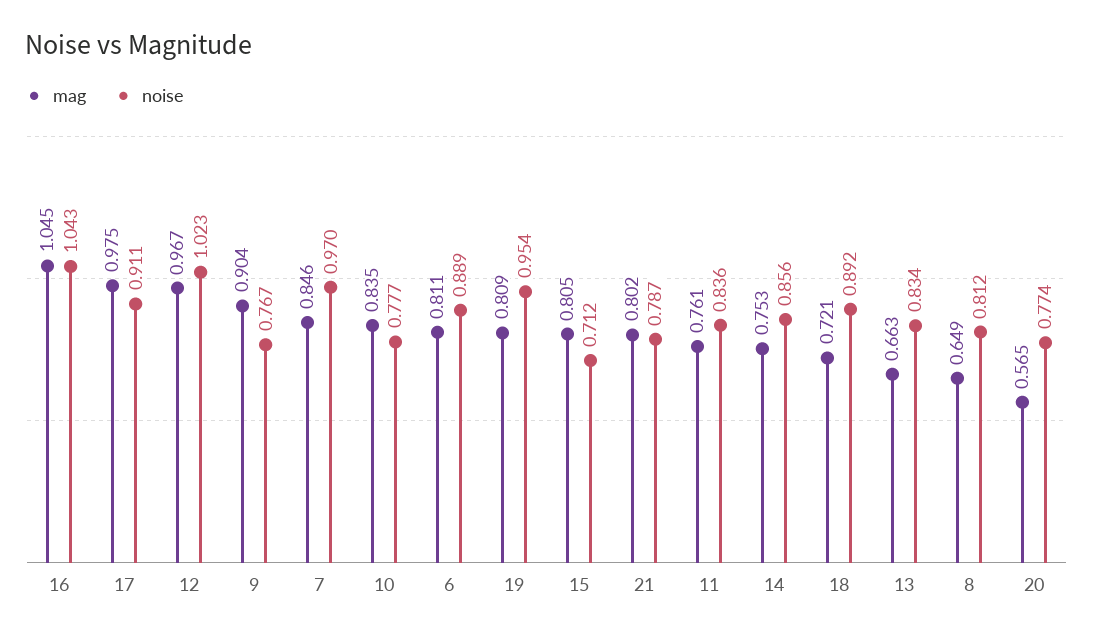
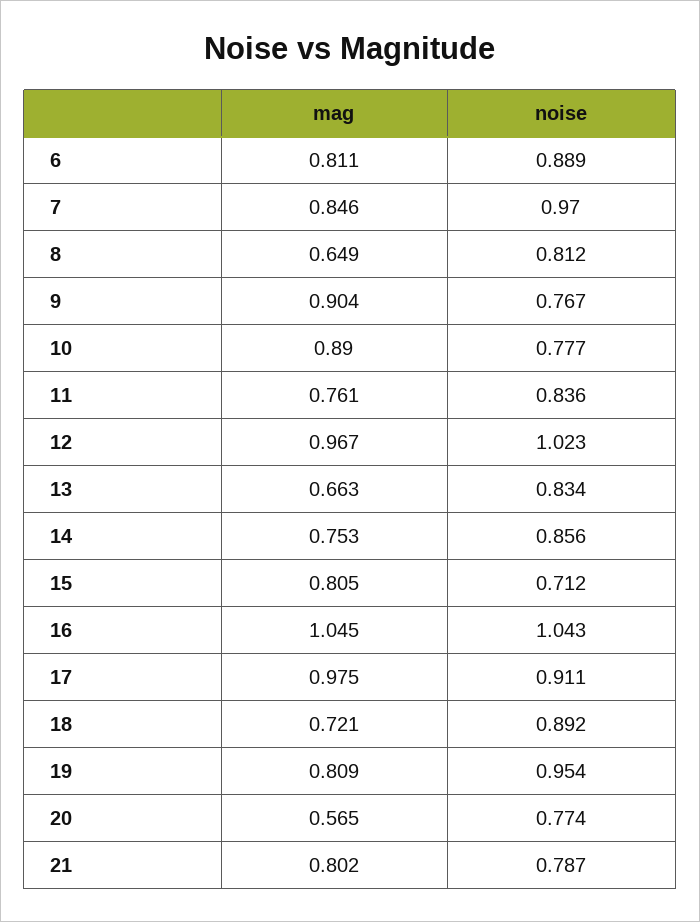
mag, 10: 0.835 -> 0.89

